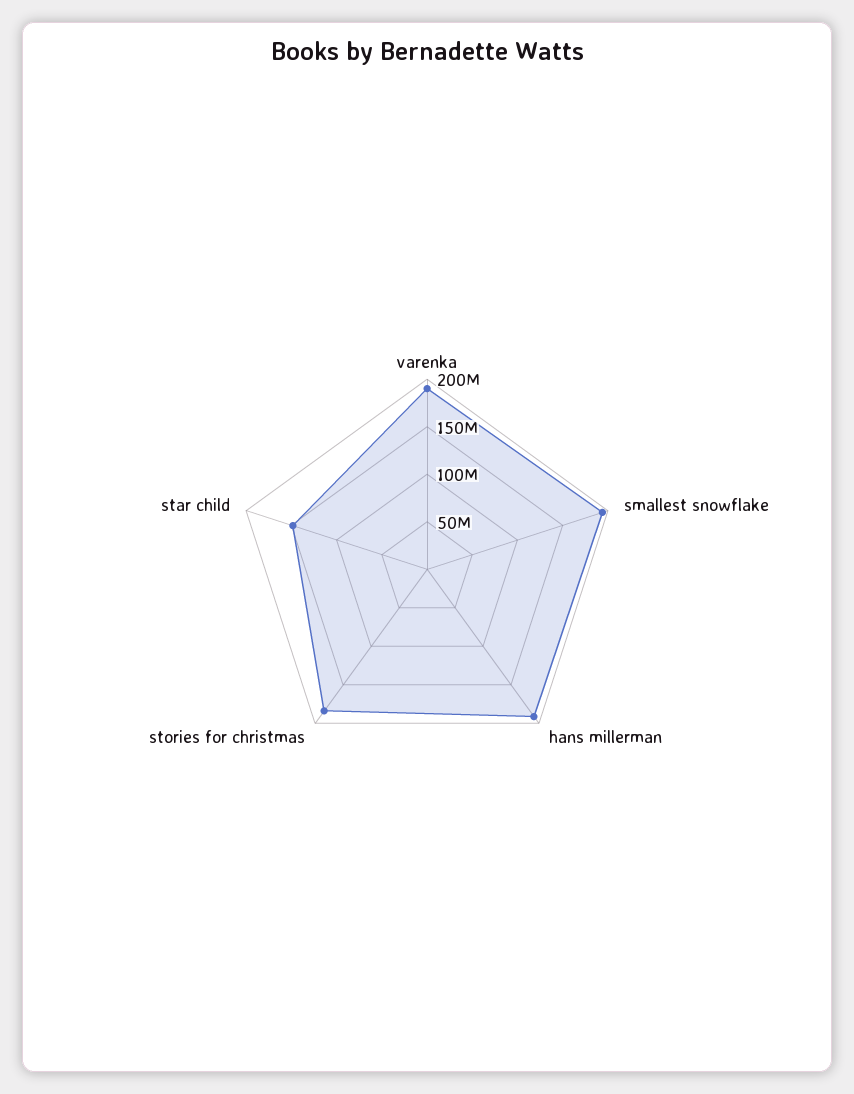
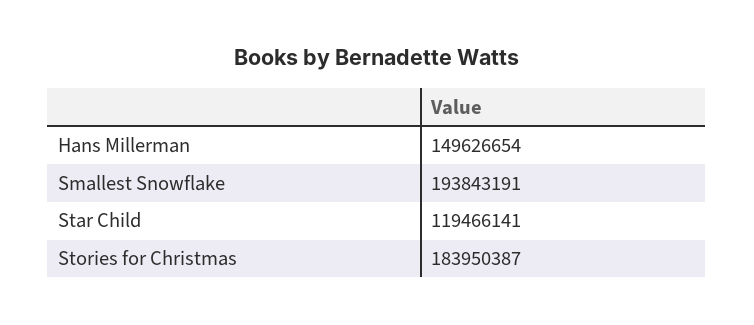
varenka: 190000000 -> none
hans millerman: 190000000 -> 149626654
star child: 150000000 -> 119466141

